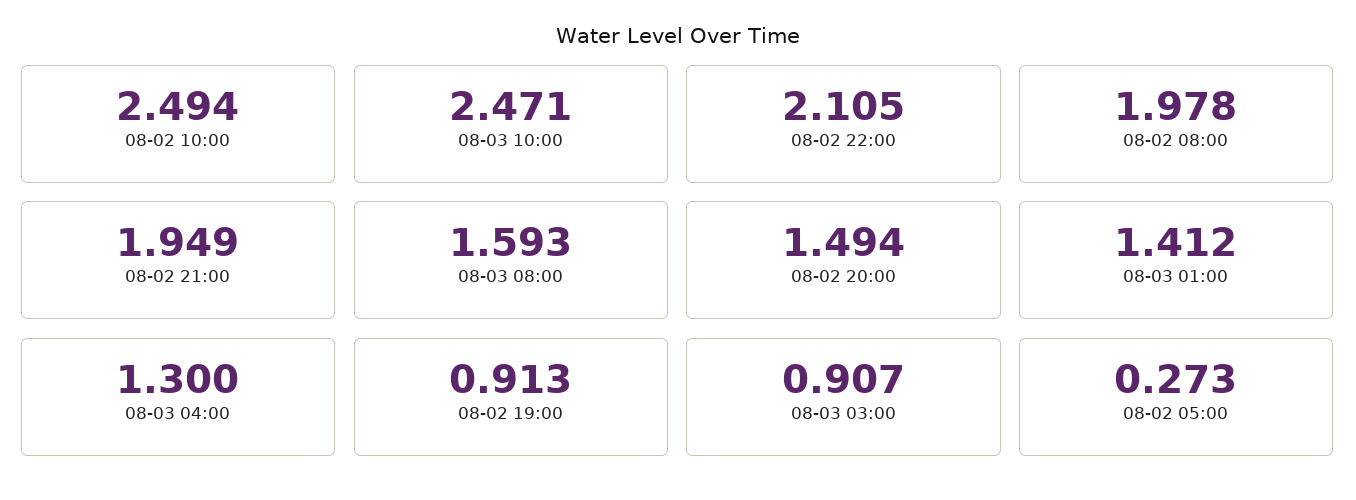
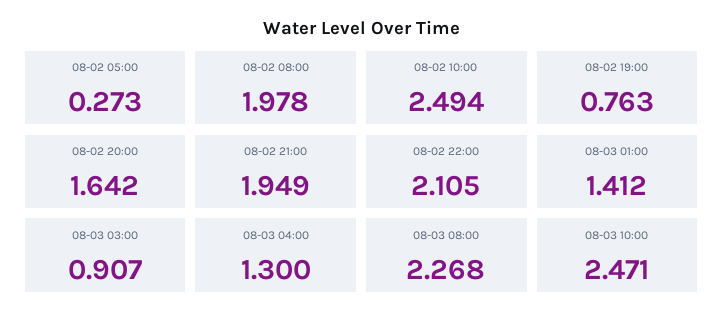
08-03 08:00: 1.593 -> 2.268
08-02 20:00: 1.494 -> 1.642
08-02 19:00: 0.913 -> 0.763

